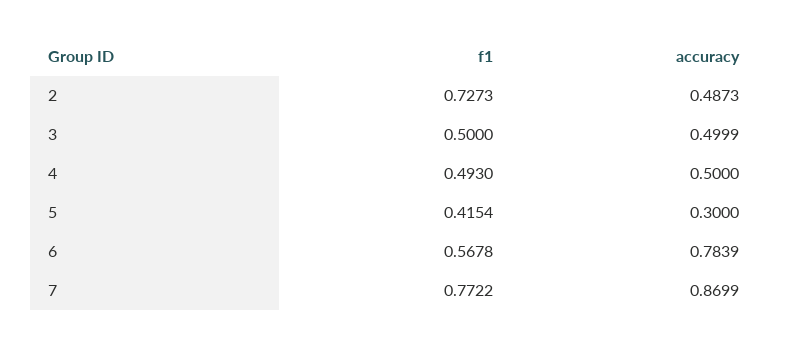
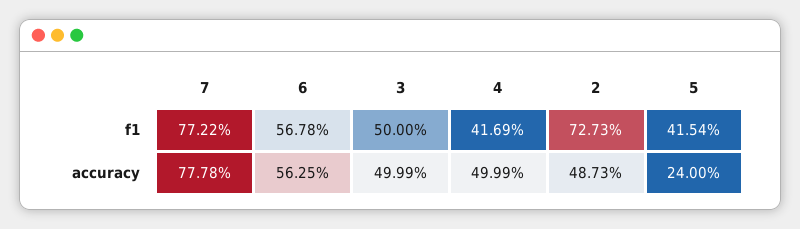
f1, 4: 0.493 -> 0.4169
accuracy, 4: 0.5 -> 0.4999
accuracy, 5: 0.3 -> 0.24
accuracy, 6: 0.7839 -> 0.5625
accuracy, 7: 0.8699 -> 0.7778

